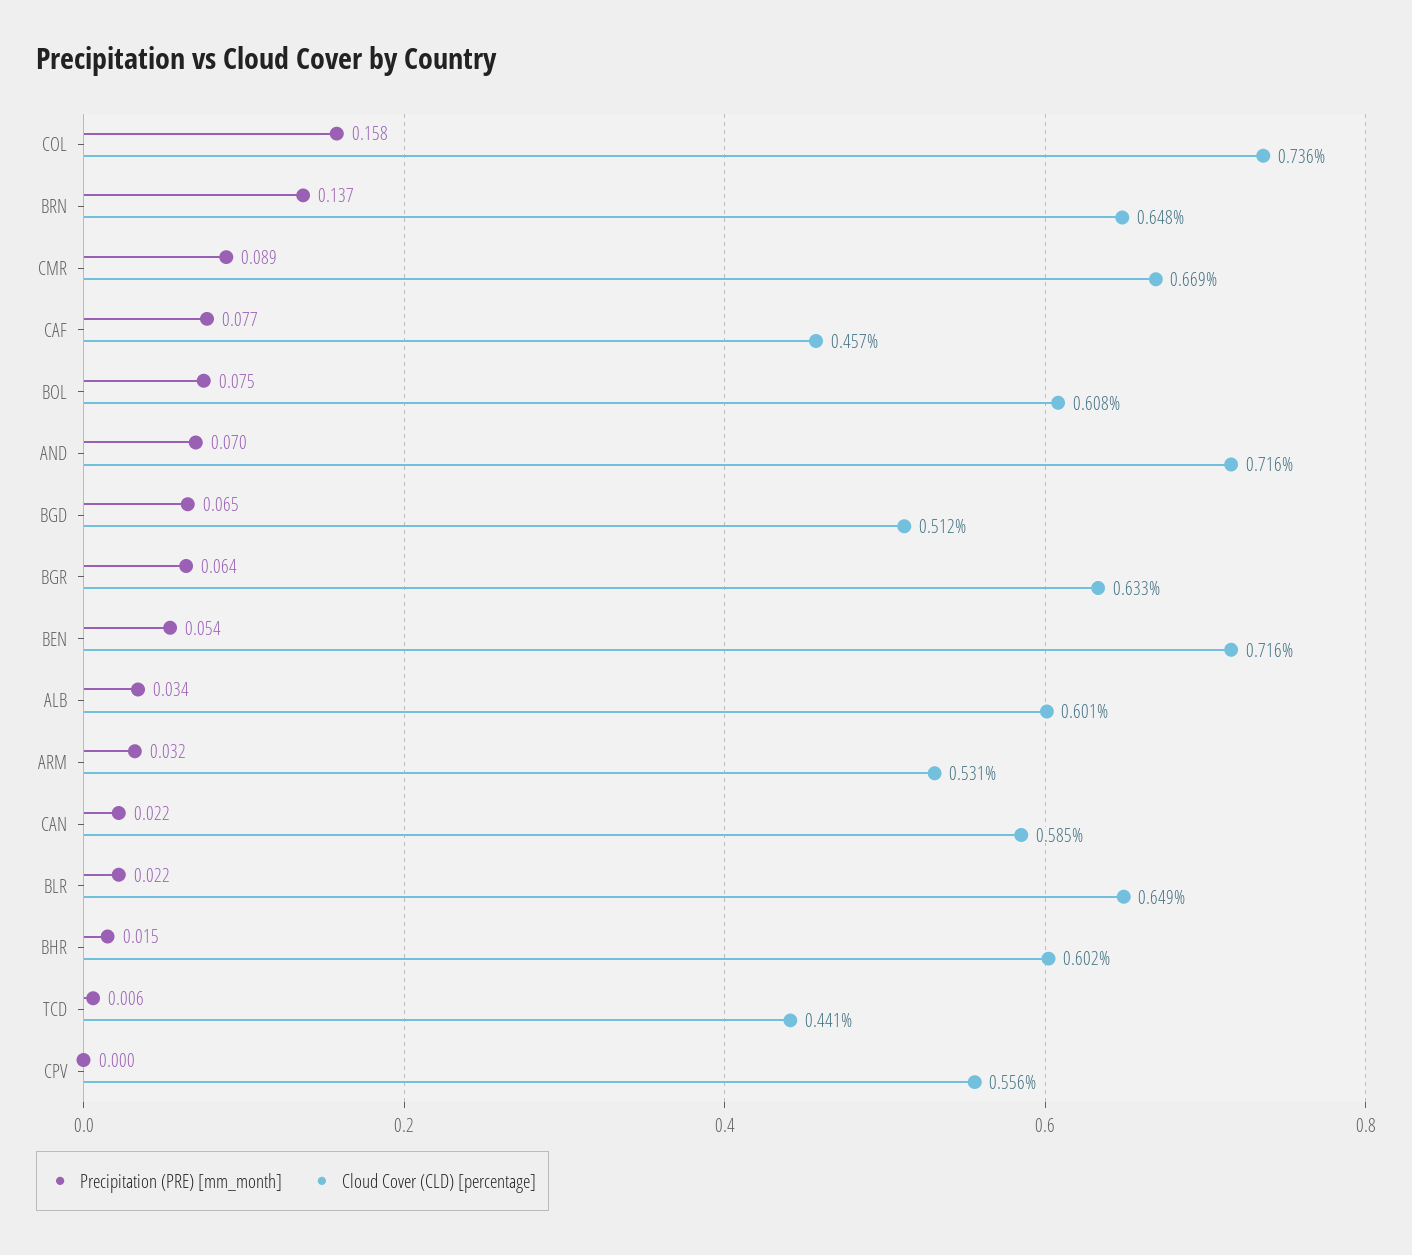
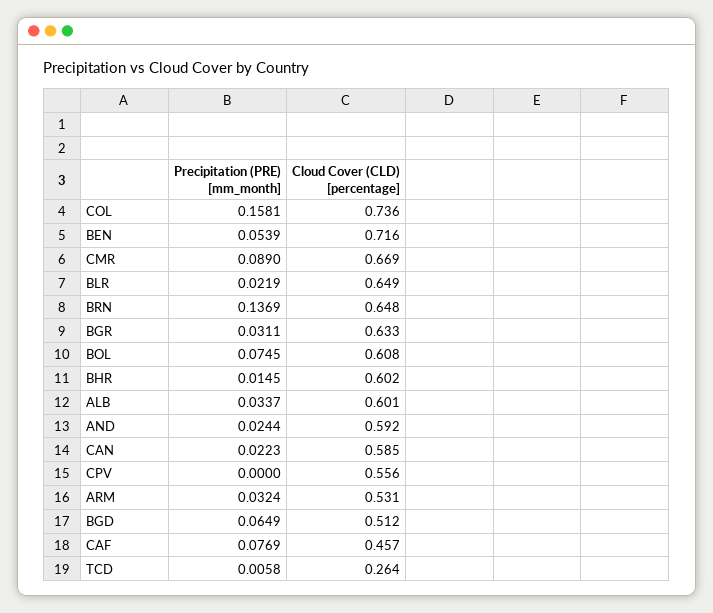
Precipitation (PRE) [mm_month], AND: 0.07 -> 0.0244
Cloud Cover (CLD) [percentage], AND: 0.716 -> 0.592
Precipitation (PRE) [mm_month], BGR: 0.064 -> 0.0311
Cloud Cover (CLD) [percentage], TCD: 0.441 -> 0.264

